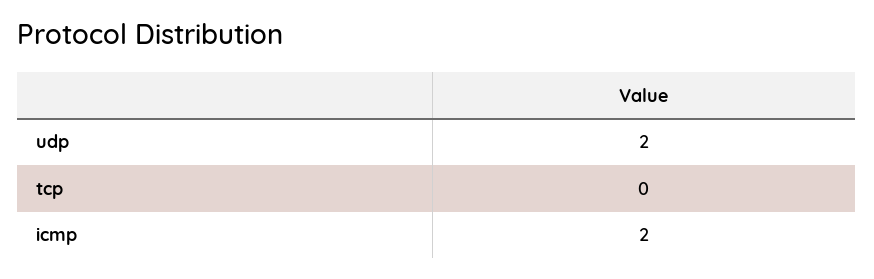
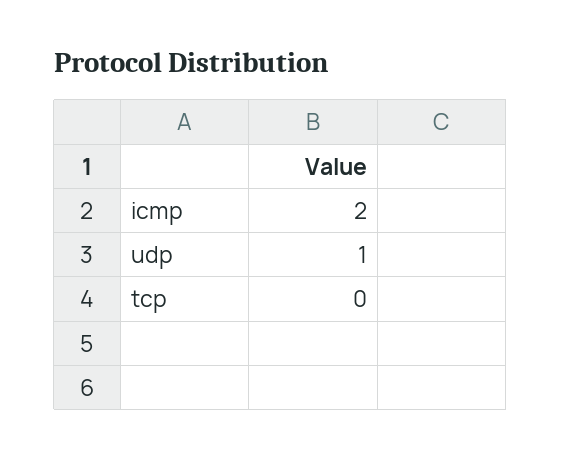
udp: 2 -> 1

